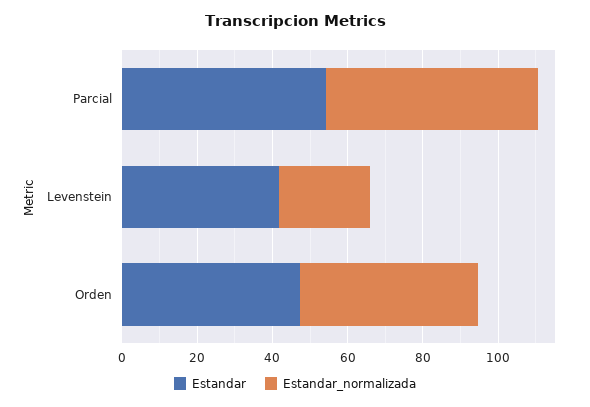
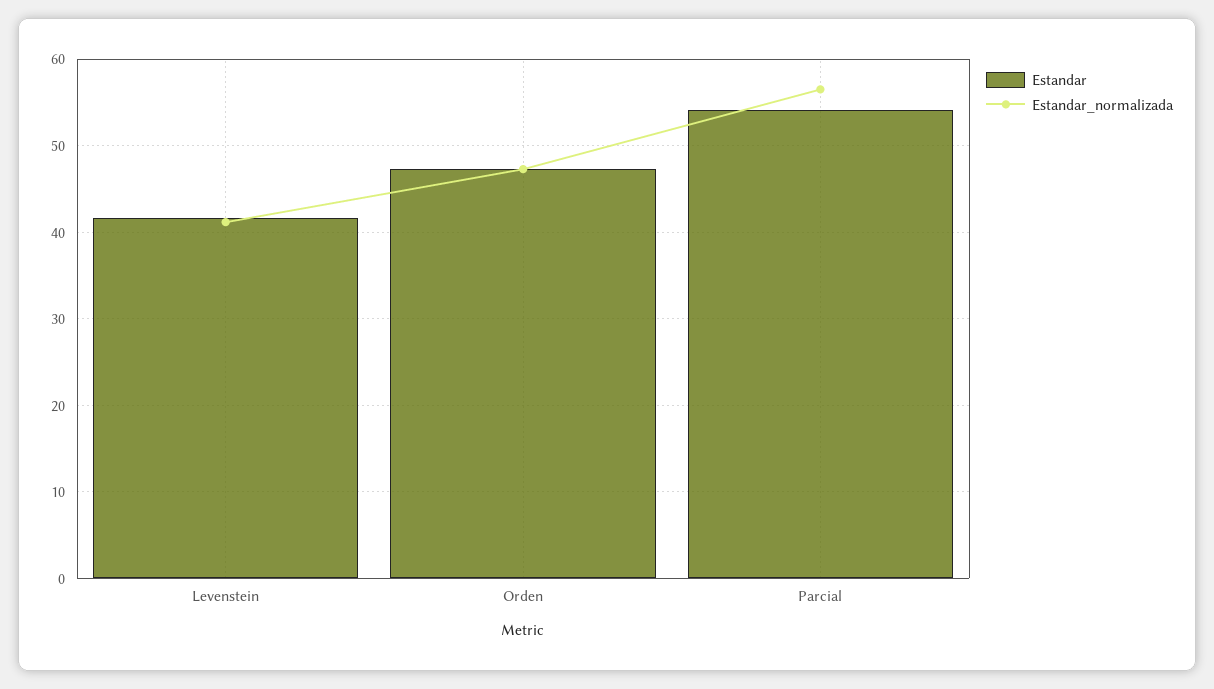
Estandar_normalizada, Levenstein: 25 -> 41

